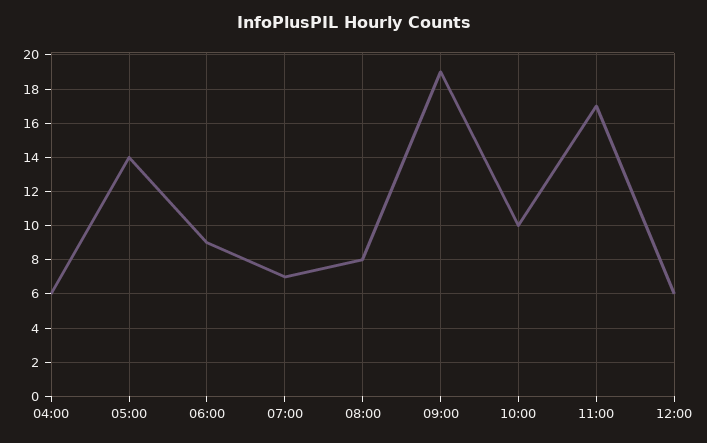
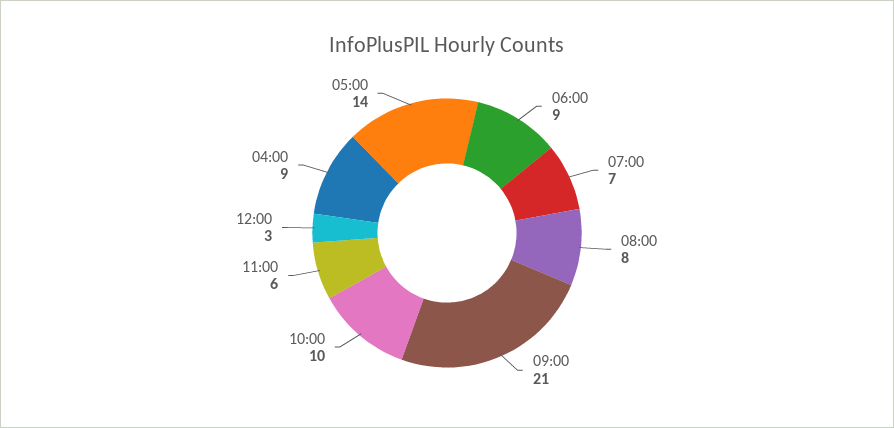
04:00: 6 -> 9
09:00: 19 -> 21
11:00: 17 -> 6
12:00: 6 -> 3

